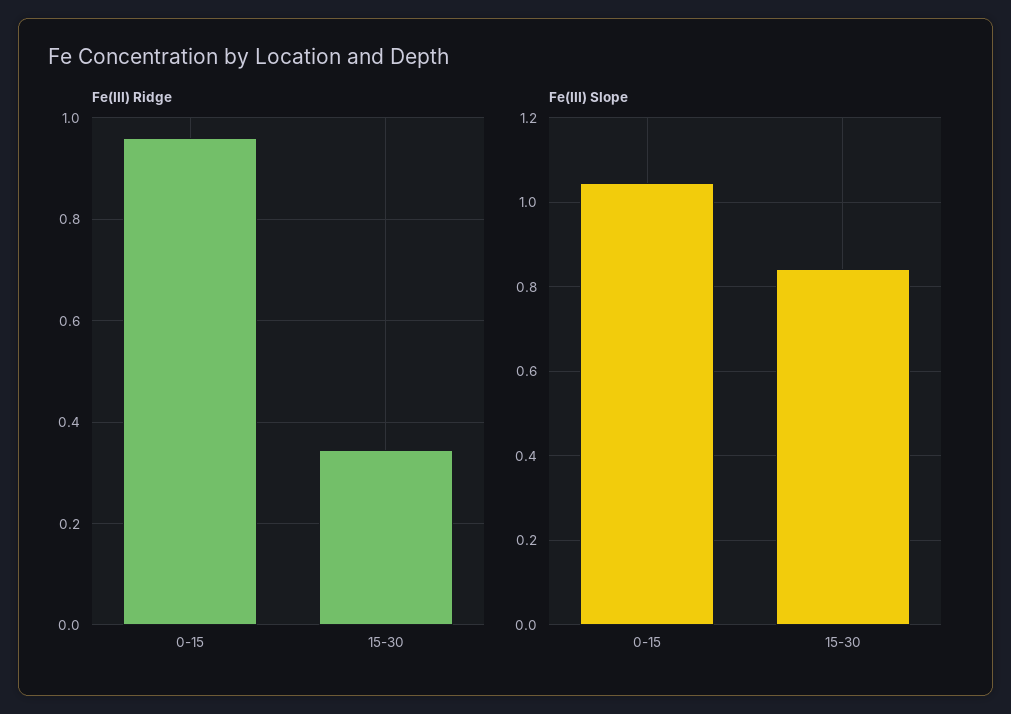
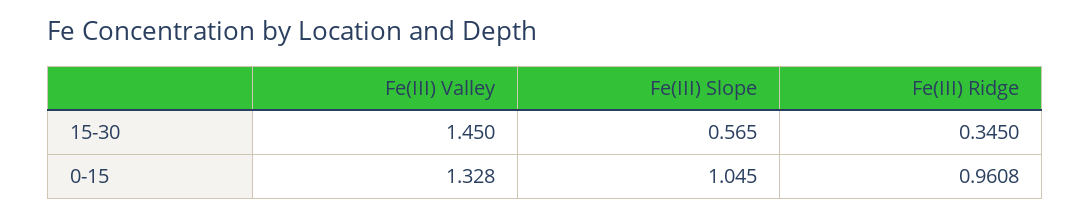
Fe(III) Slope, 15-30: 0.84 -> 0.565
Fe(III) Valley, 15-30: none -> 1.45
Fe(III) Valley, 0-15: none -> 1.328

